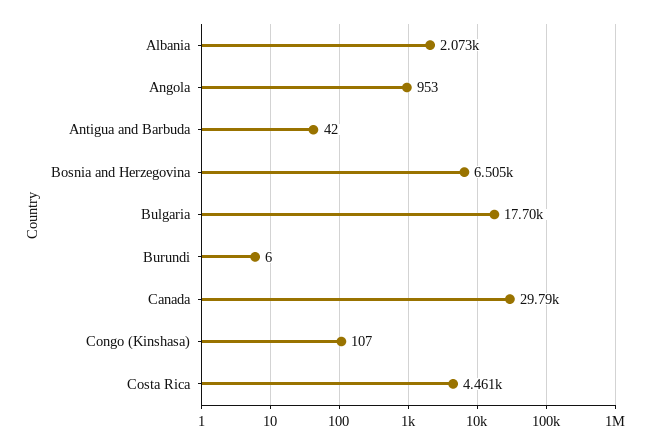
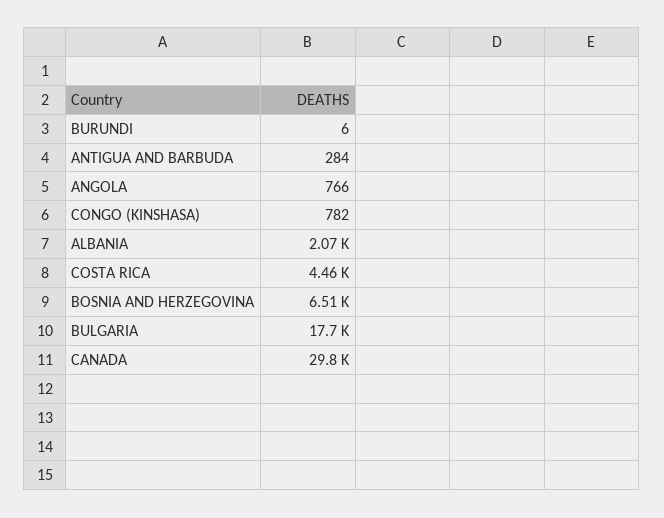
Angola: 953 -> 766
Antigua and Barbuda: 42 -> 284
Congo (Kinshasa): 107 -> 782

